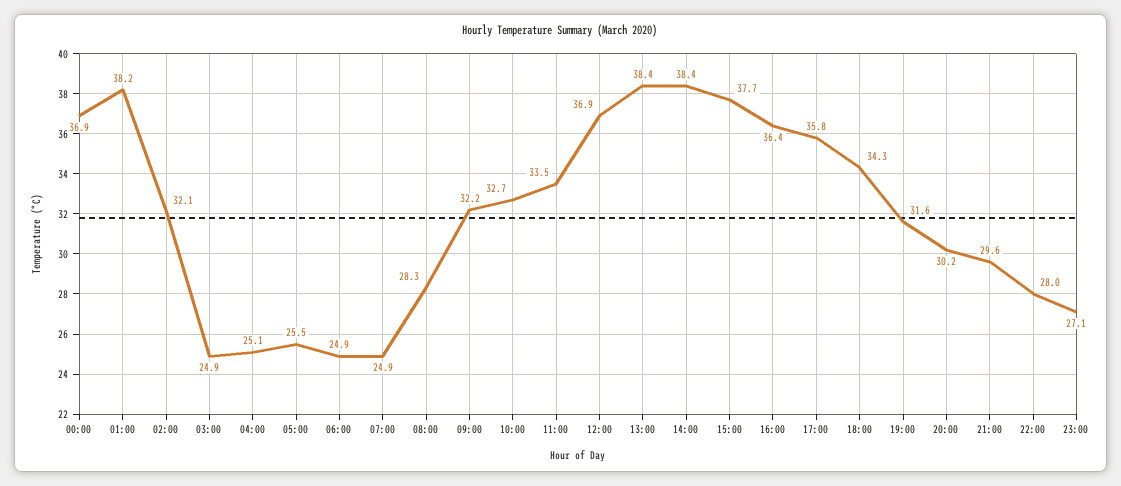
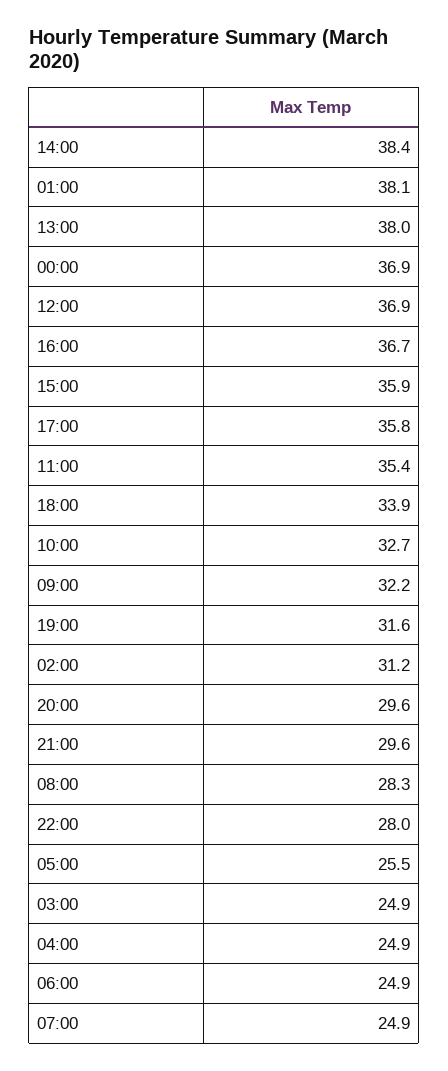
01:00: 38.2 -> 38.1
02:00: 32.1 -> 31.2
04:00: 25.1 -> 24.9
11:00: 33.5 -> 35.4
13:00: 38.4 -> 38
15:00: 37.7 -> 35.9
16:00: 36.4 -> 36.7
18:00: 34.3 -> 33.9
20:00: 30.2 -> 29.6
23:00: 27.1 -> none

